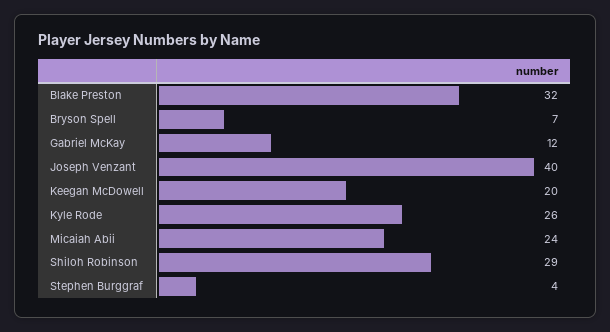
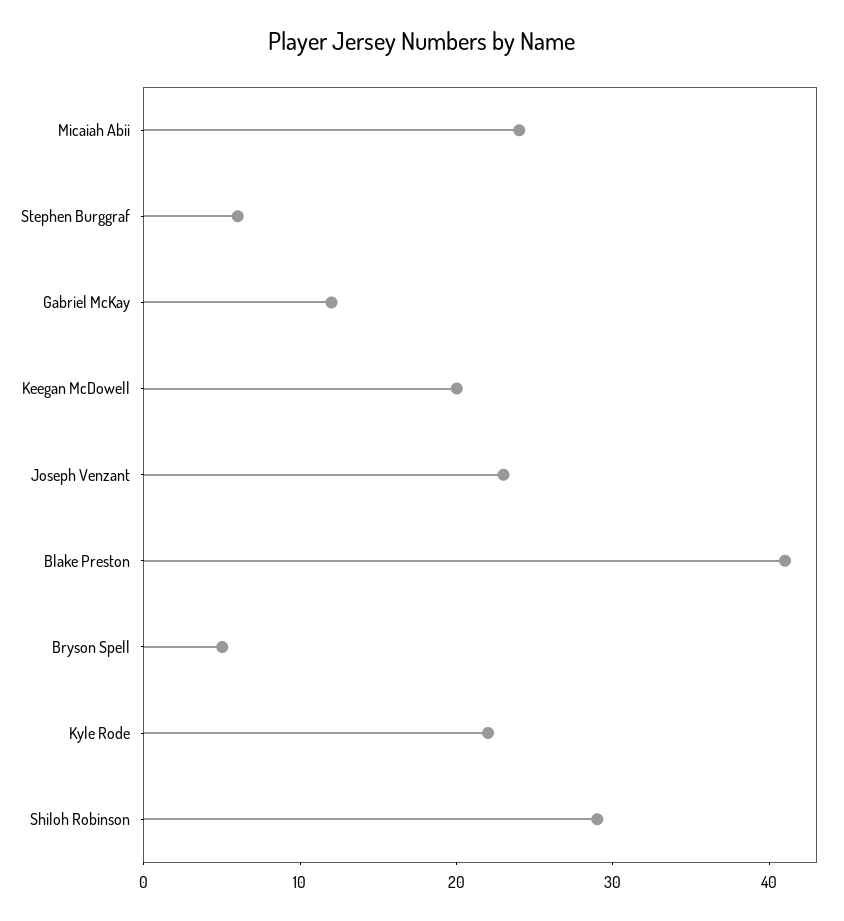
Blake Preston: 32 -> 41
Bryson Spell: 7 -> 5
Joseph Venzant: 40 -> 23
Kyle Rode: 26 -> 22
Stephen Burggraf: 4 -> 6

